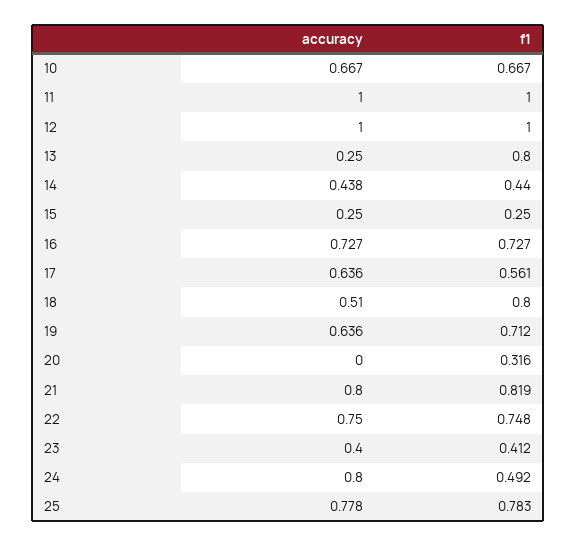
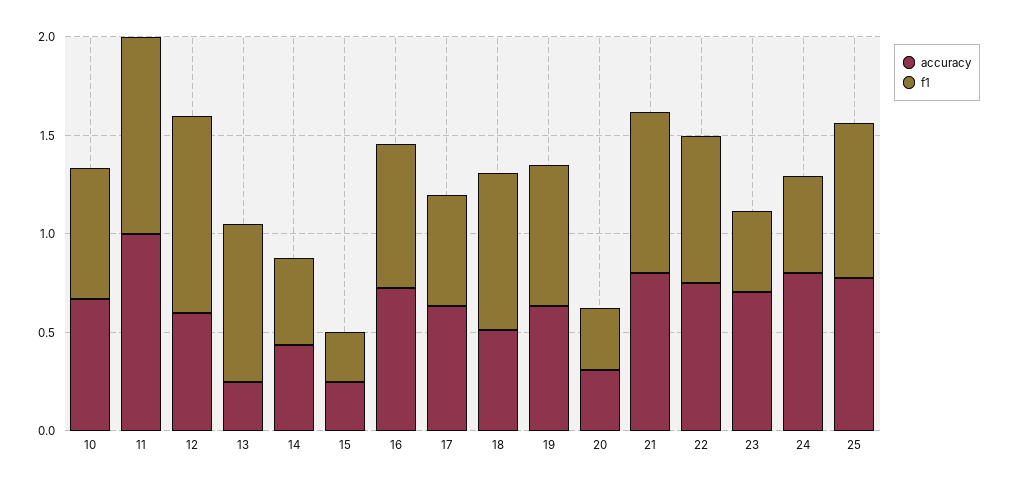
accuracy, 12: 1 -> 0.6
accuracy, 20: 0 -> 0.3
accuracy, 23: 0.4 -> 0.7

